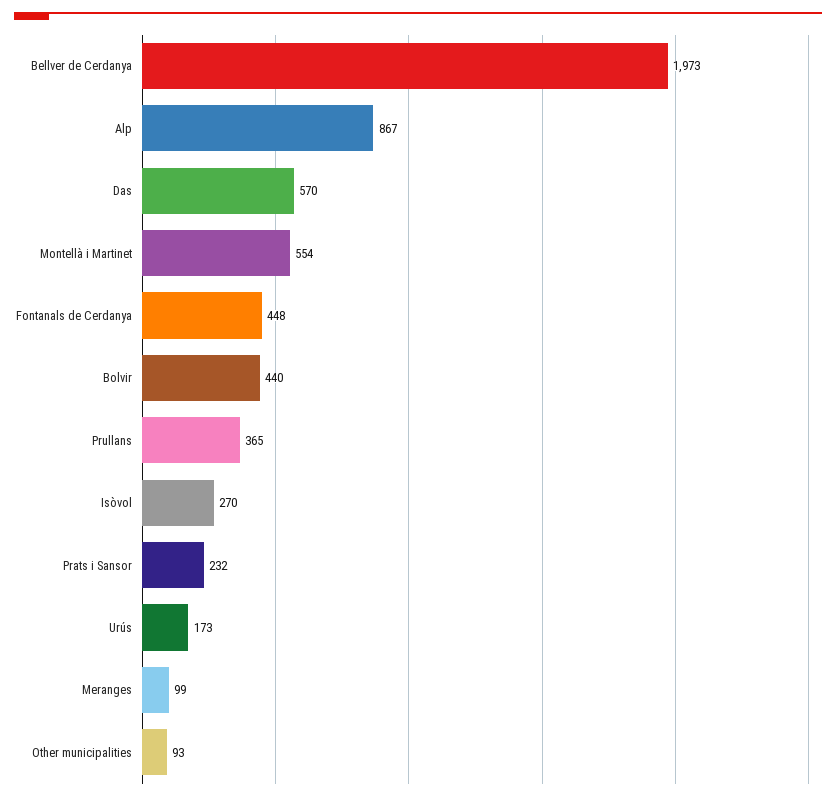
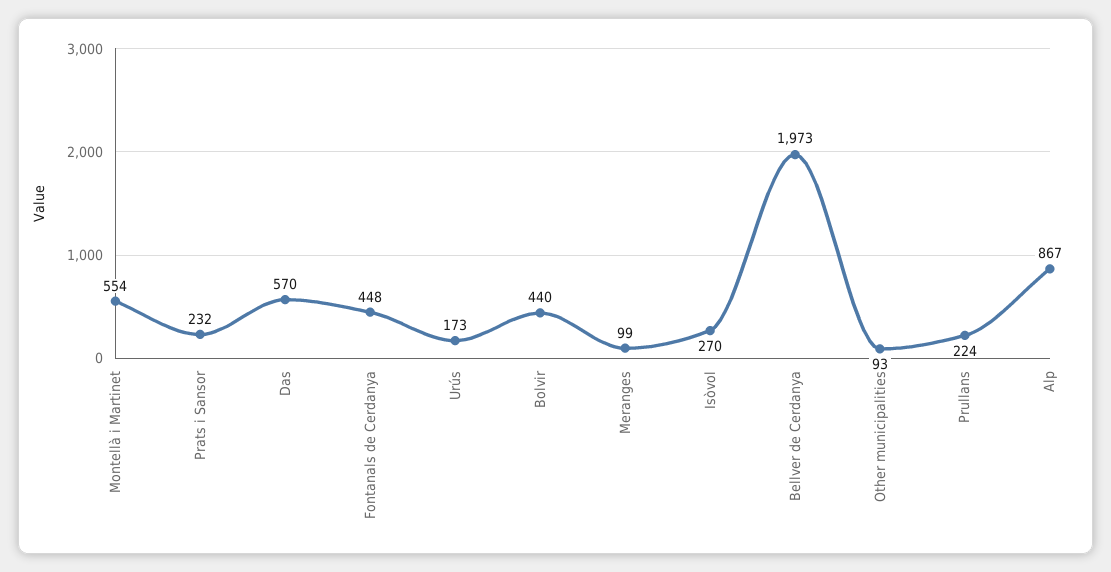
Prullans: 365 -> 224

